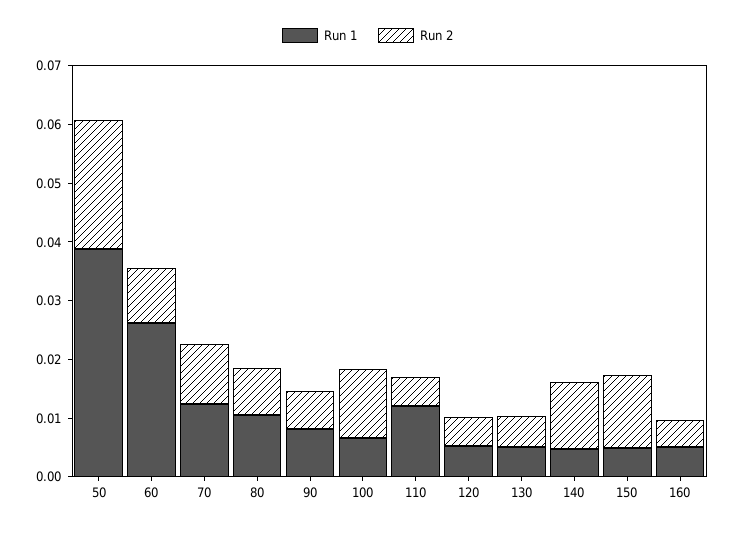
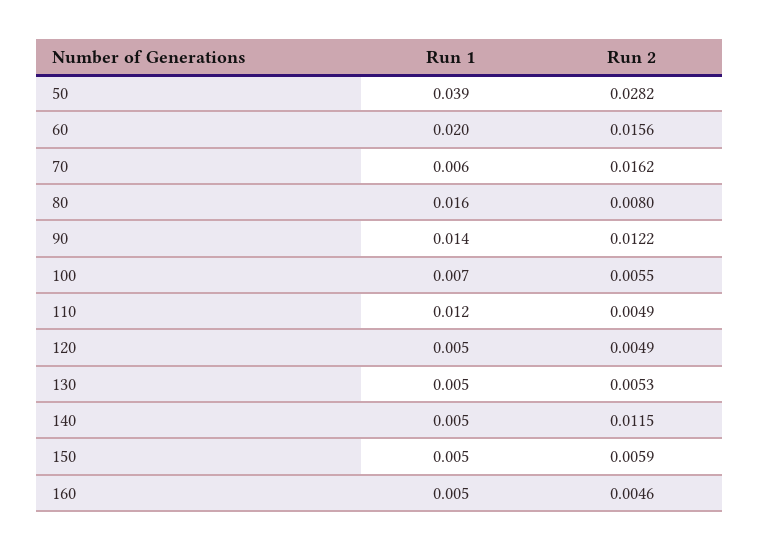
Run 2, 50: 0.022 -> 0.0282
Run 1, 60: 0.026 -> 0.02
Run 2, 60: 0.01 -> 0.0156
Run 1, 70: 0.012 -> 0.006
Run 2, 70: 0.01 -> 0.0162
Run 1, 80: 0.01 -> 0.016
Run 1, 90: 0.008 -> 0.014
Run 2, 90: 0.006 -> 0.0122
Run 2, 100: 0.012 -> 0.0055
Run 2, 150: 0.012 -> 0.0059

